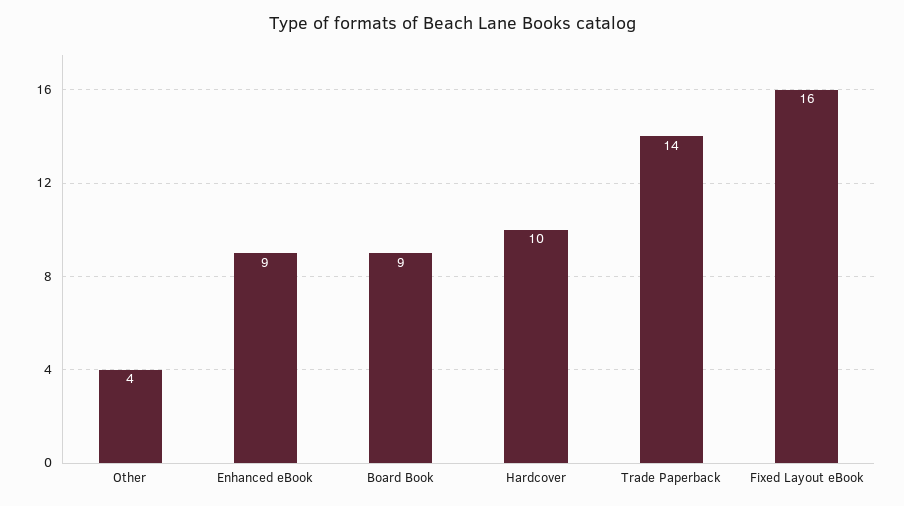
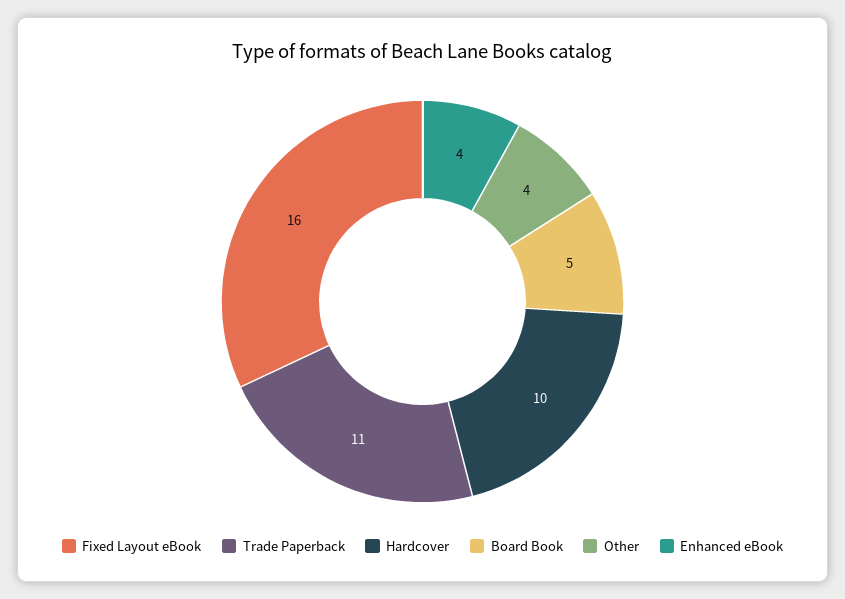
Enhanced eBook: 9 -> 4
Board Book: 9 -> 5
Trade Paperback: 14 -> 11

